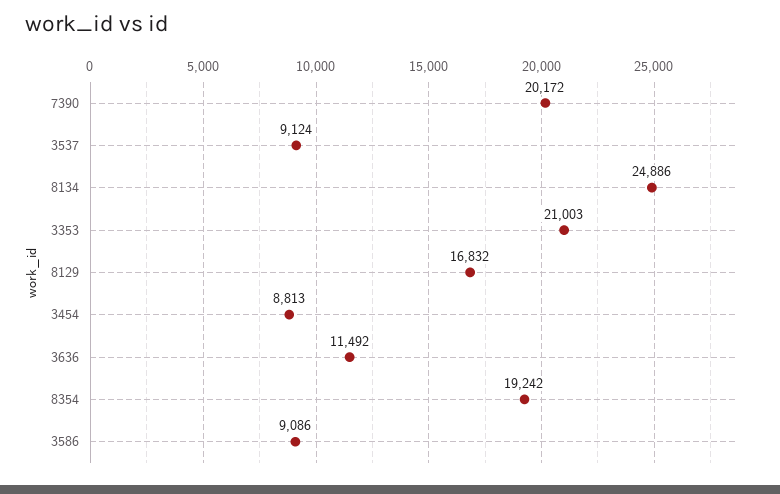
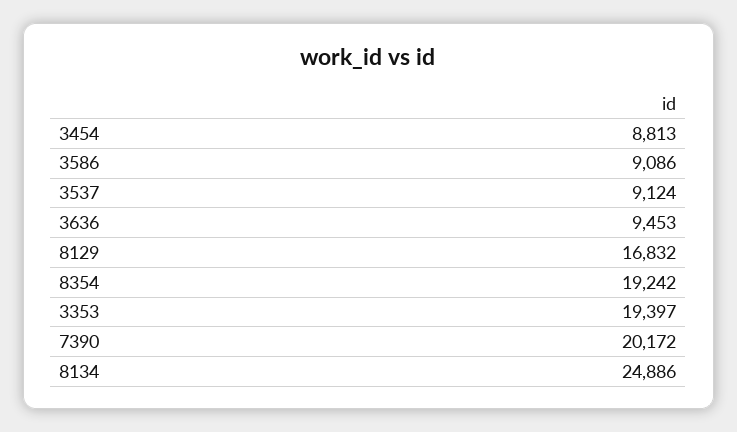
3353: 21003 -> 19397
3636: 11492 -> 9453

